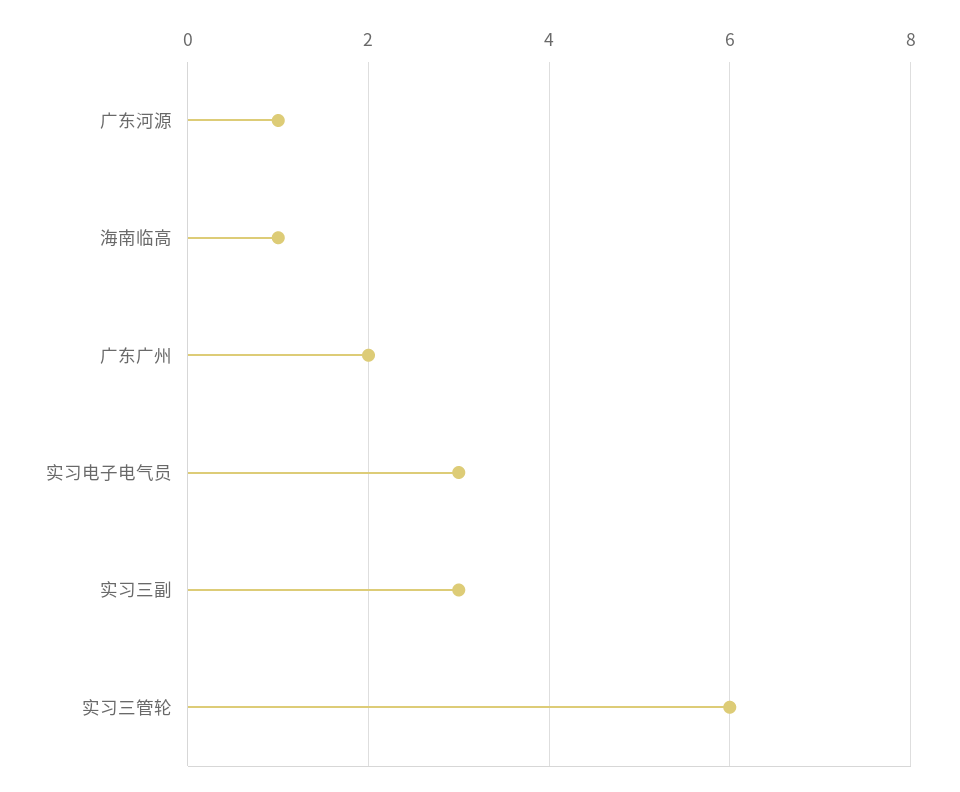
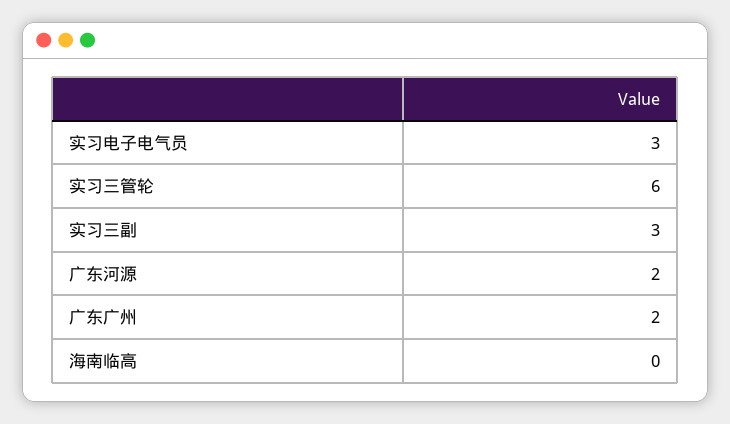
广东河源: 1 -> 2
海南临高: 1 -> 0

